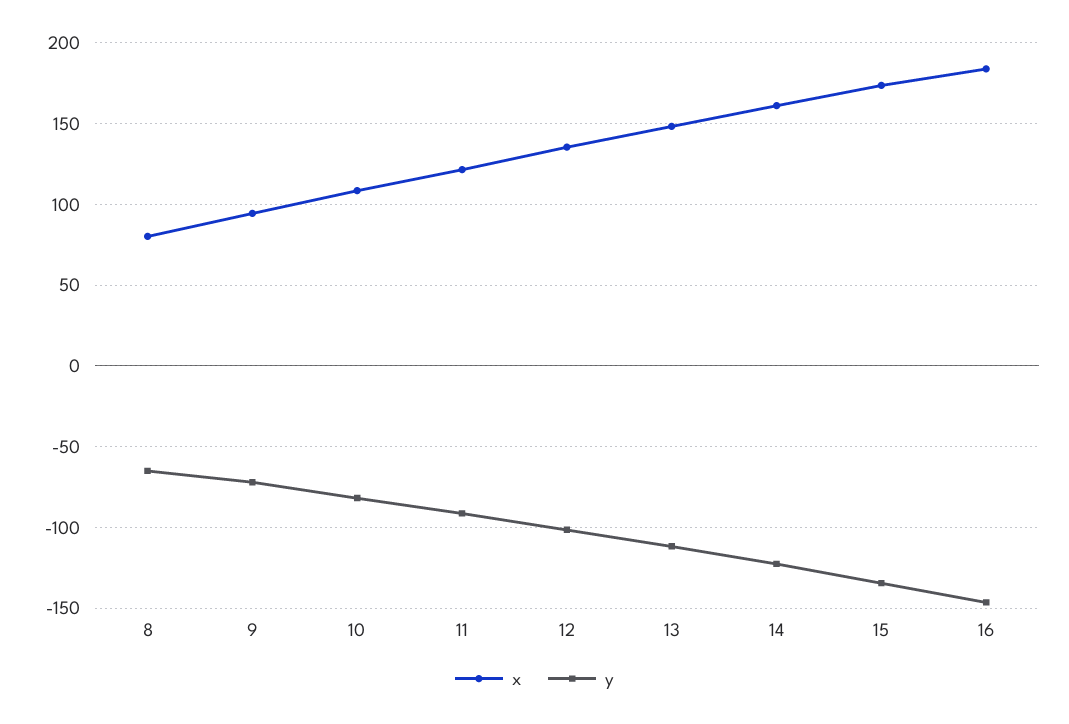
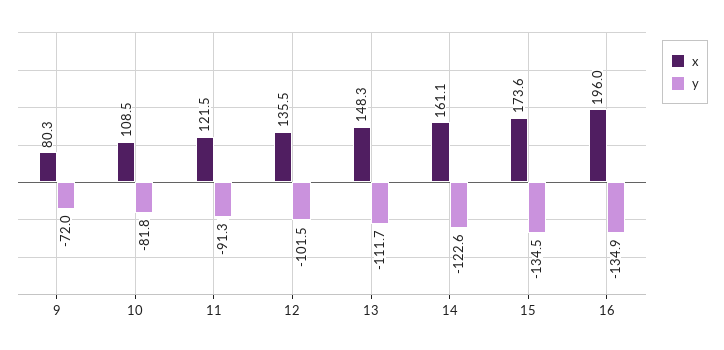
x, 8: 80 -> none
y, 8: -65 -> none
x, 9: 95 -> 80.3
x, 16: 185 -> 196
y, 16: -145 -> -134.9

